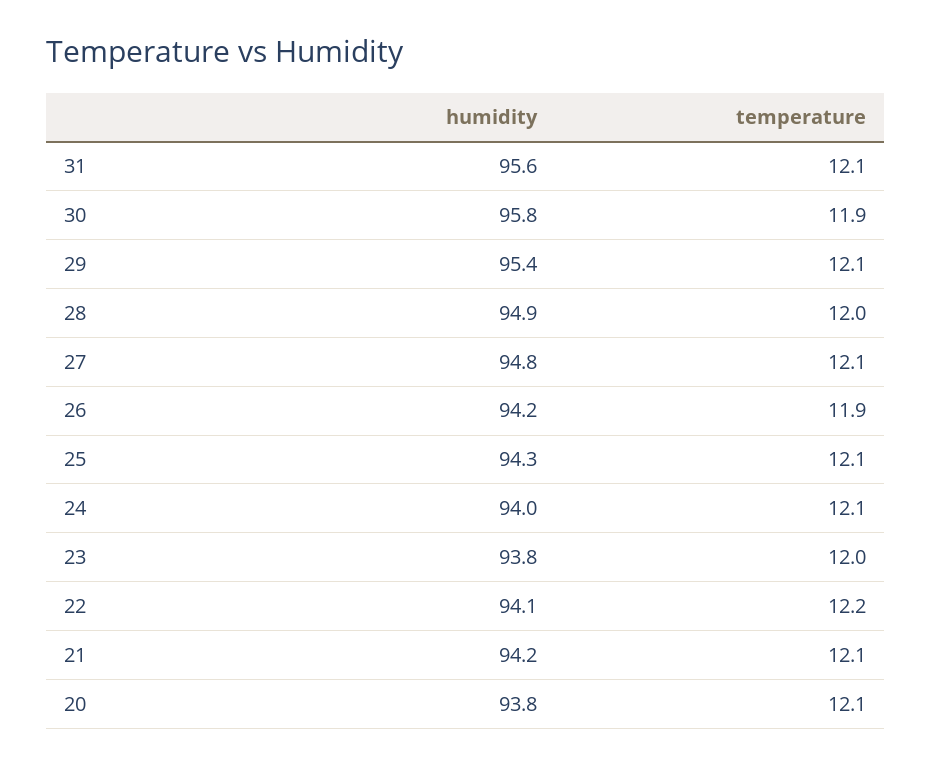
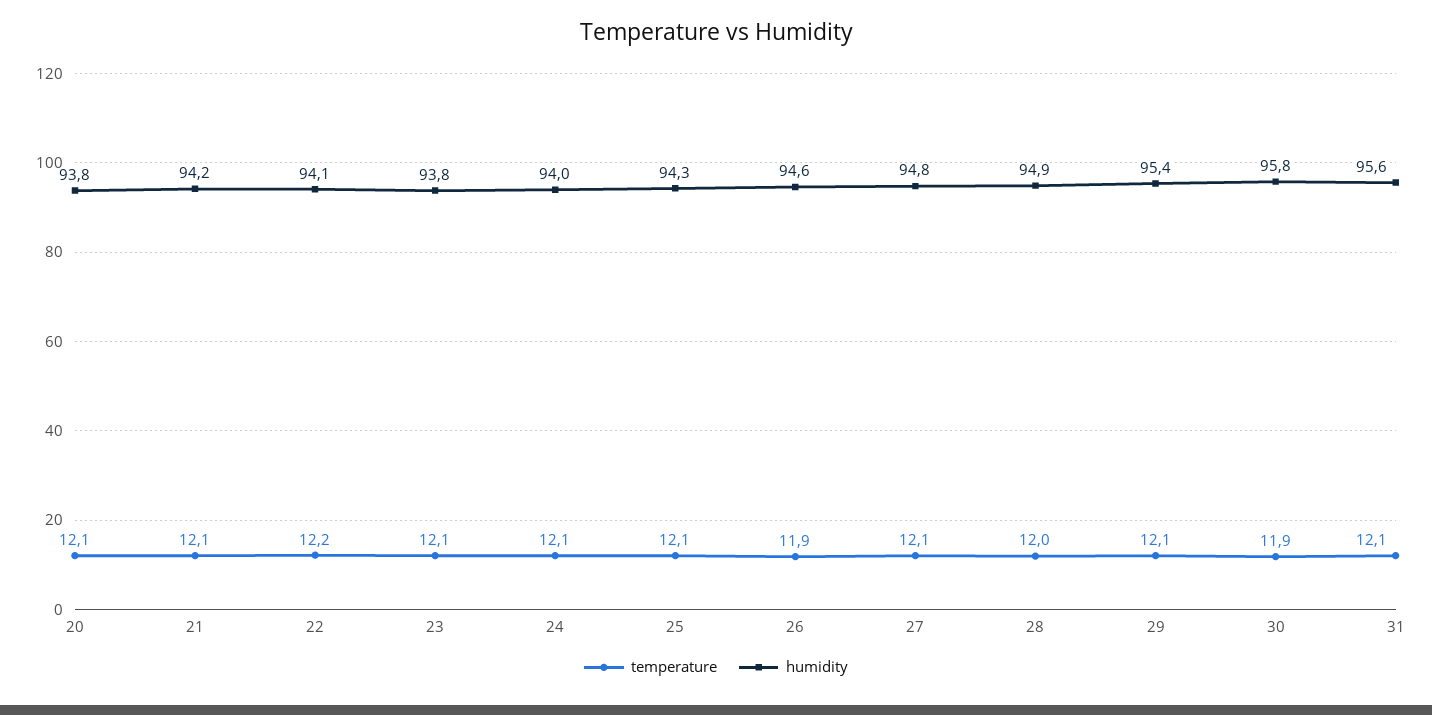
humidity, 26: 94.2 -> 94.6
temperature, 23: 12 -> 12.1

